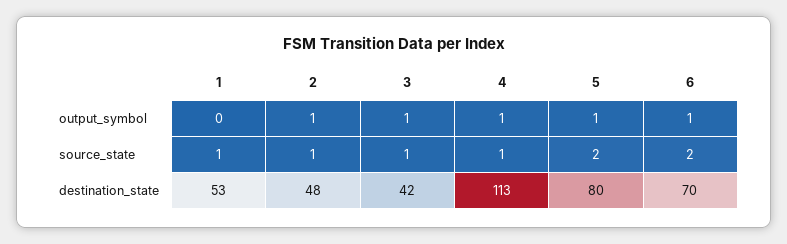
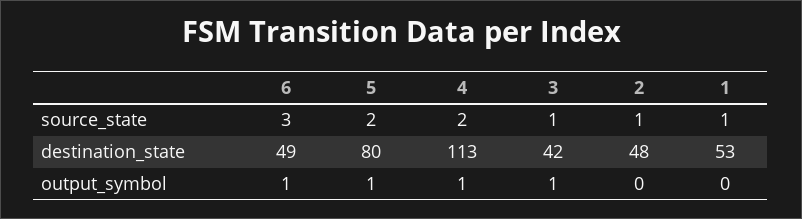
2, output_symbol: 1 -> 0
4, source_state: 1 -> 2
6, source_state: 2 -> 3
6, destination_state: 70 -> 49

